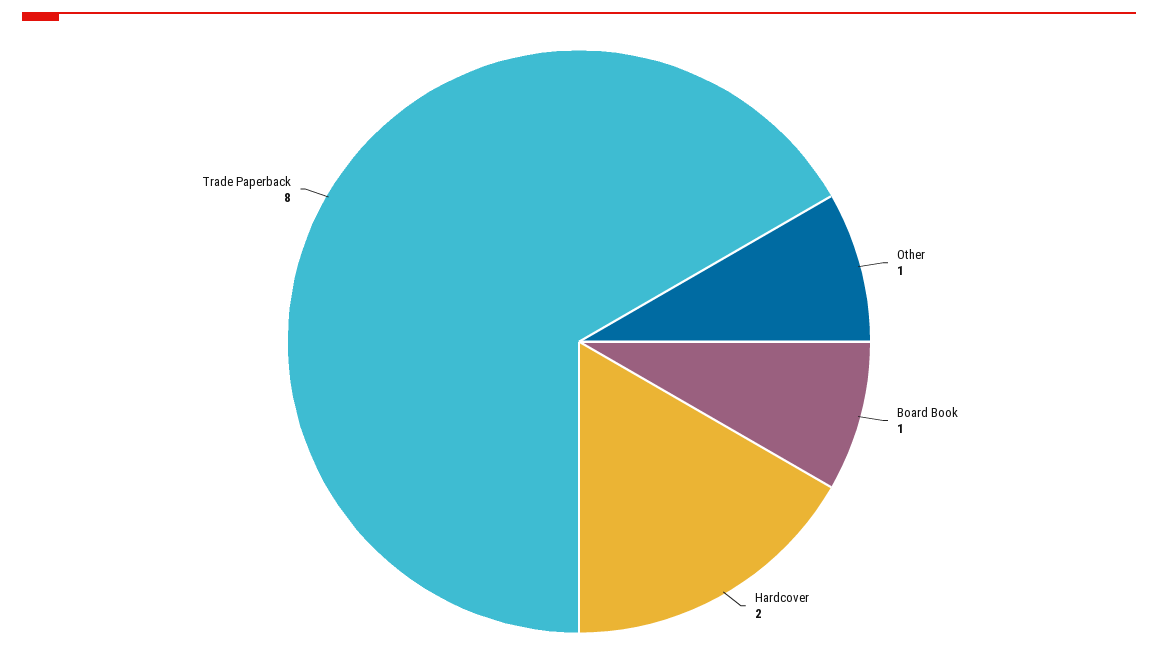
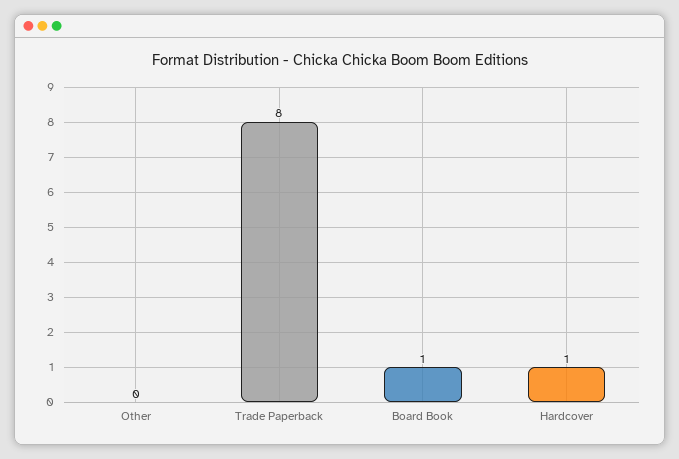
Other: 1 -> 0
Hardcover: 2 -> 1

